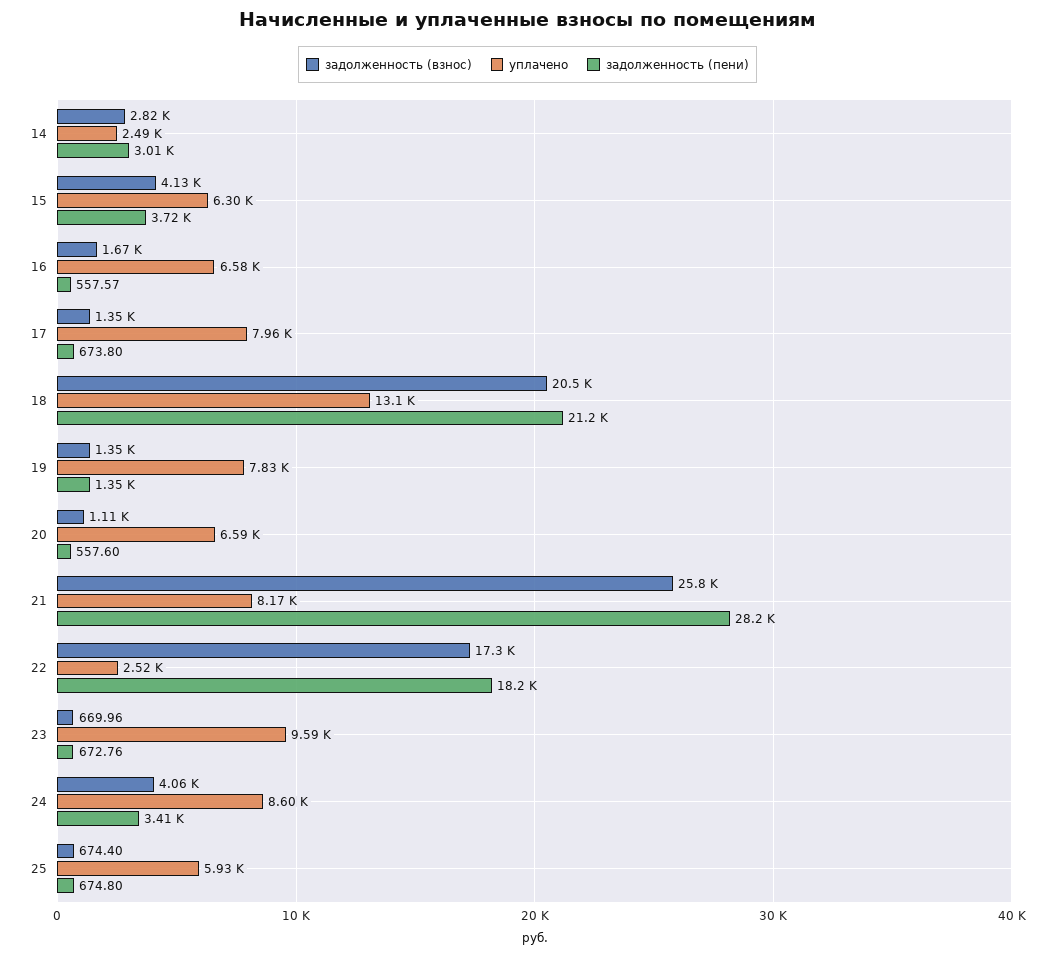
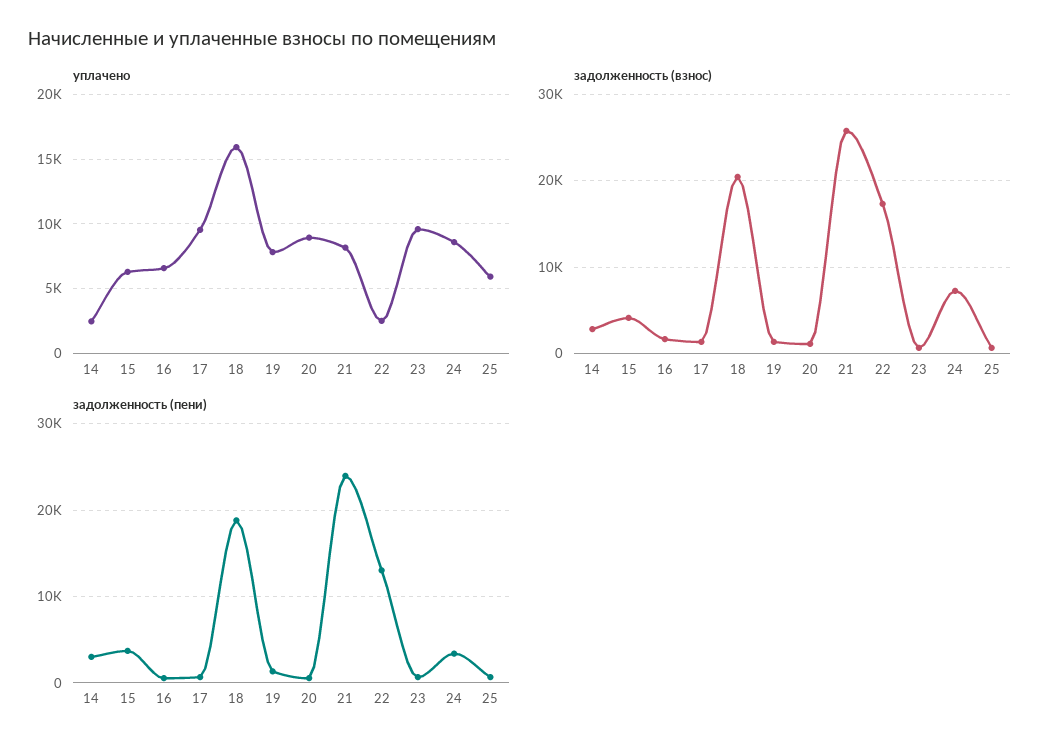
уплачено, 17: 7960 -> 9500
уплачено, 18: 13100 -> 16000
задолженность (пени), 18: 21200 -> 19000
уплачено, 20: 6590 -> 9000
задолженность (пени), 21: 28200 -> 24000
задолженность (пени), 22: 18200 -> 13000
задолженность (взнос), 24: 4060 -> 7000

